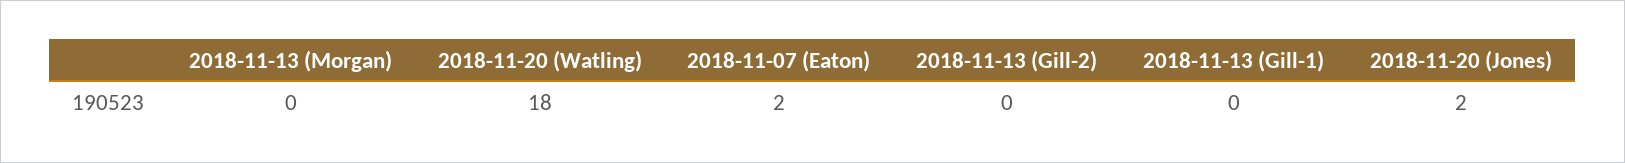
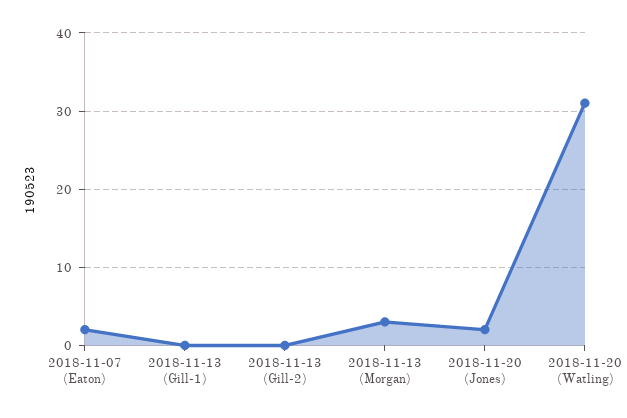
2018-11-13 (Morgan): 0 -> 3
2018-11-20 (Watling): 18 -> 31

